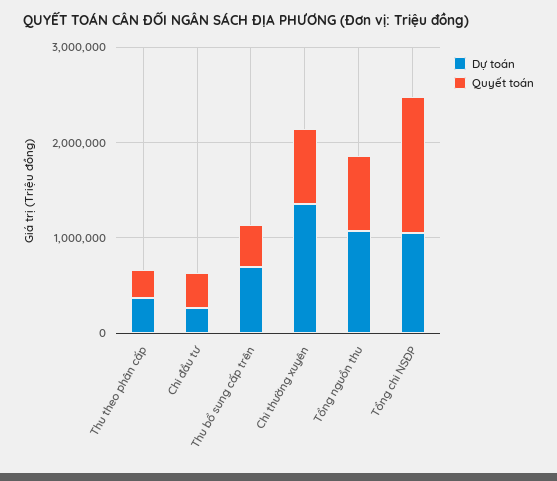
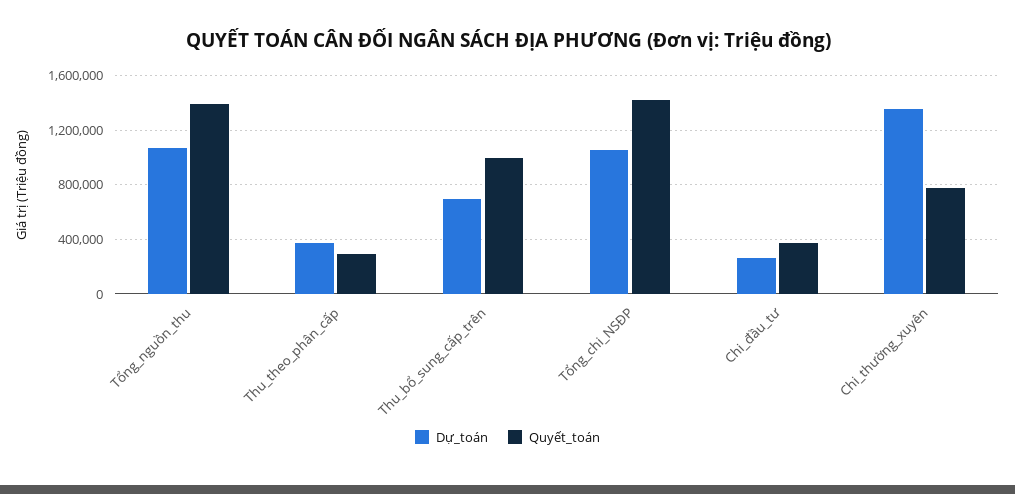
Quyết toán, Thu bổ sung cấp trên: 400000 -> 1000000
Quyết toán, Tổng nguồn thu: 800000 -> 1400000

